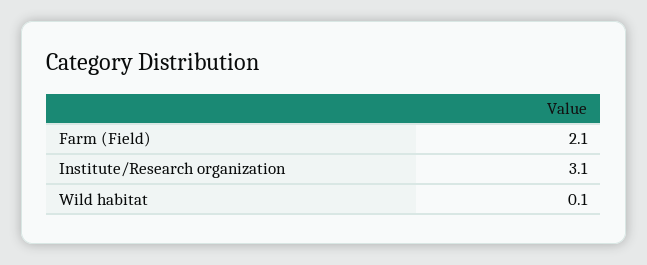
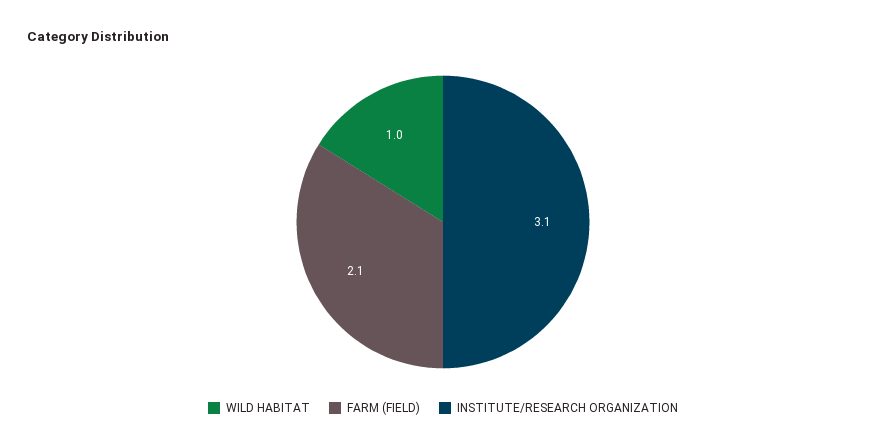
Wild habitat: 0.1 -> 1

